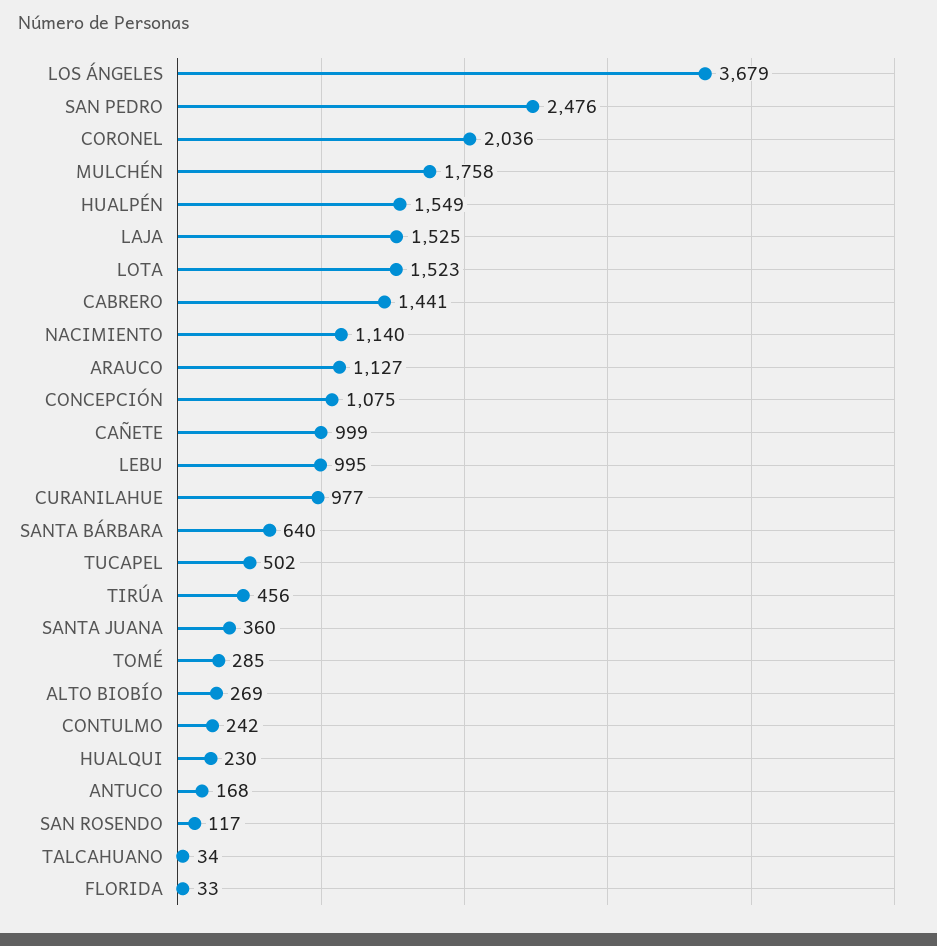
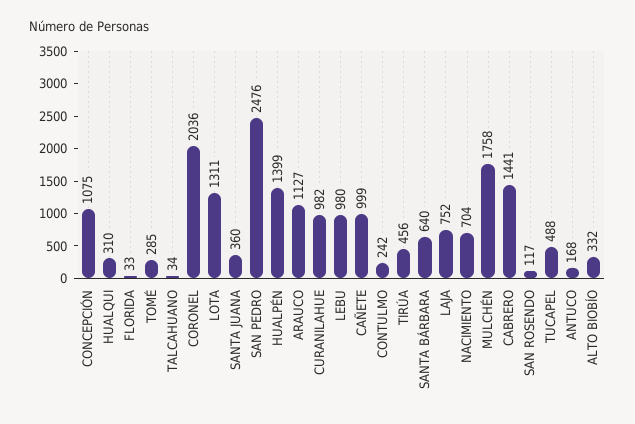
LOS ÁNGELES: 3679 -> none
HUALPÉN: 1549 -> 1399
LAJA: 1525 -> 752
LOTA: 1523 -> 1311
NACIMIENTO: 1140 -> 704
LEBU: 995 -> 980
CURANILAHUE: 977 -> 982
TUCAPEL: 502 -> 488
ALTO BIOBÍO: 269 -> 332
HUALQUI: 230 -> 310

